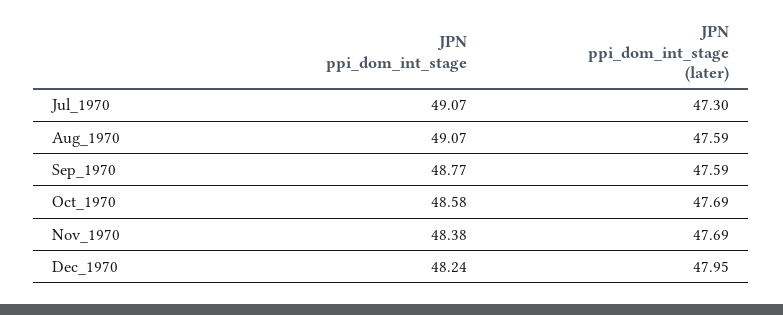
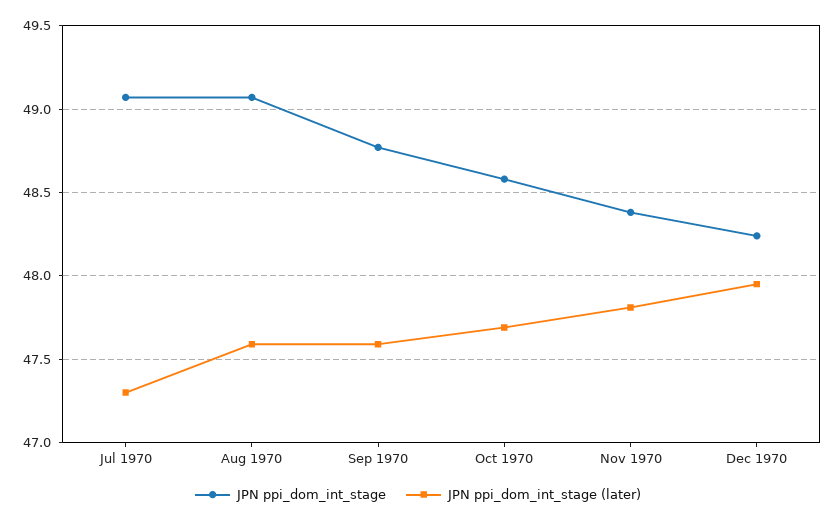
JPN ppi_dom_int_stage (later), Nov_1970: 47.69 -> 47.8

